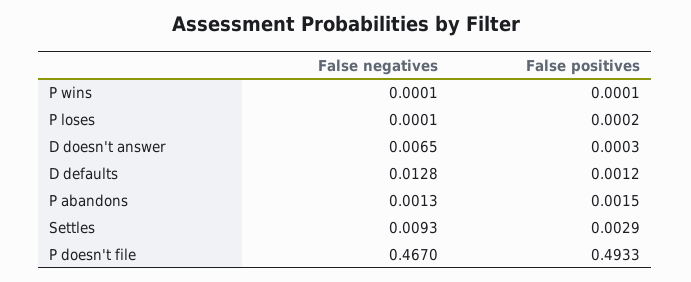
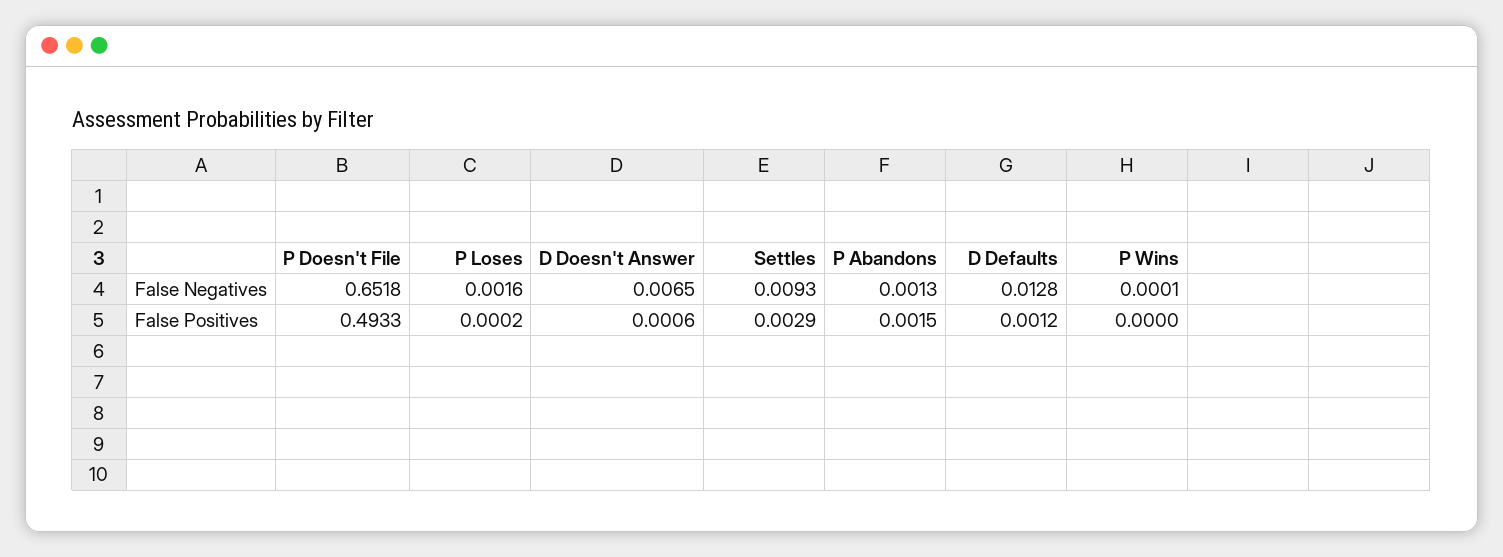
False positives, P wins: 0.0001 -> 0
False negatives, P loses: 0.0001 -> 0.0016
False positives, D doesn't answer: 0.0003 -> 0.0006
False negatives, P doesn't file: 0.467 -> 0.6518

